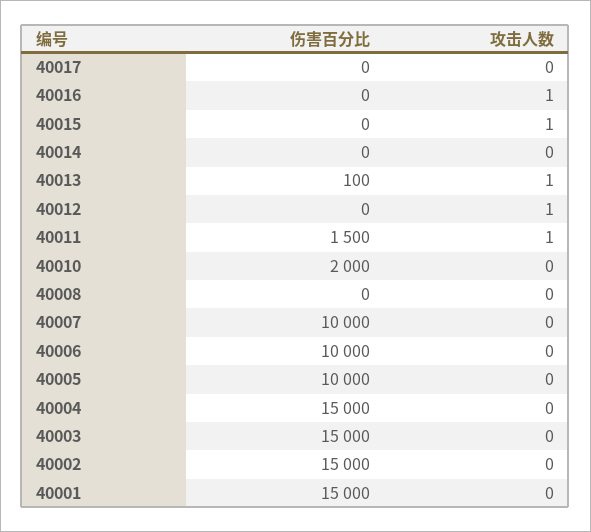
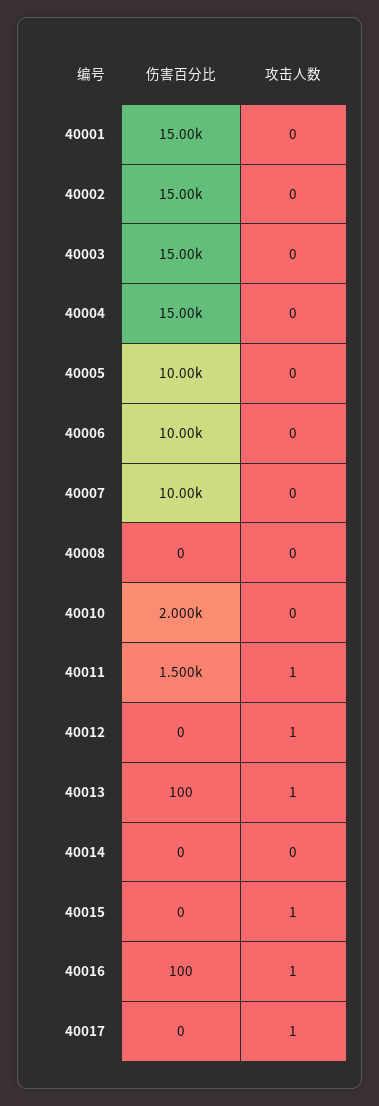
攻击人数, 40017: 0 -> 1
伤害百分比, 40016: 0 -> 100

